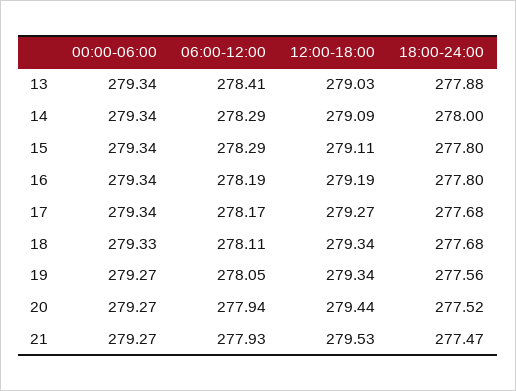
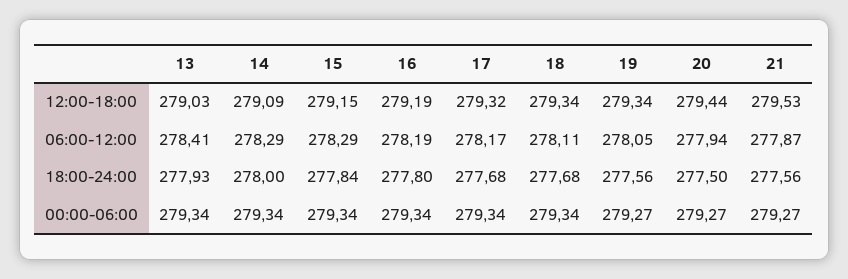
18:00-24:00, 13: 277.88 -> 277.93
12:00-18:00, 15: 279.11 -> 279.15
18:00-24:00, 15: 277.8 -> 277.84
12:00-18:00, 17: 279.27 -> 279.32
00:00-06:00, 18: 279.33 -> 279.34
18:00-24:00, 20: 277.52 -> 277.5
06:00-12:00, 21: 277.93 -> 277.87
18:00-24:00, 21: 277.47 -> 277.56

